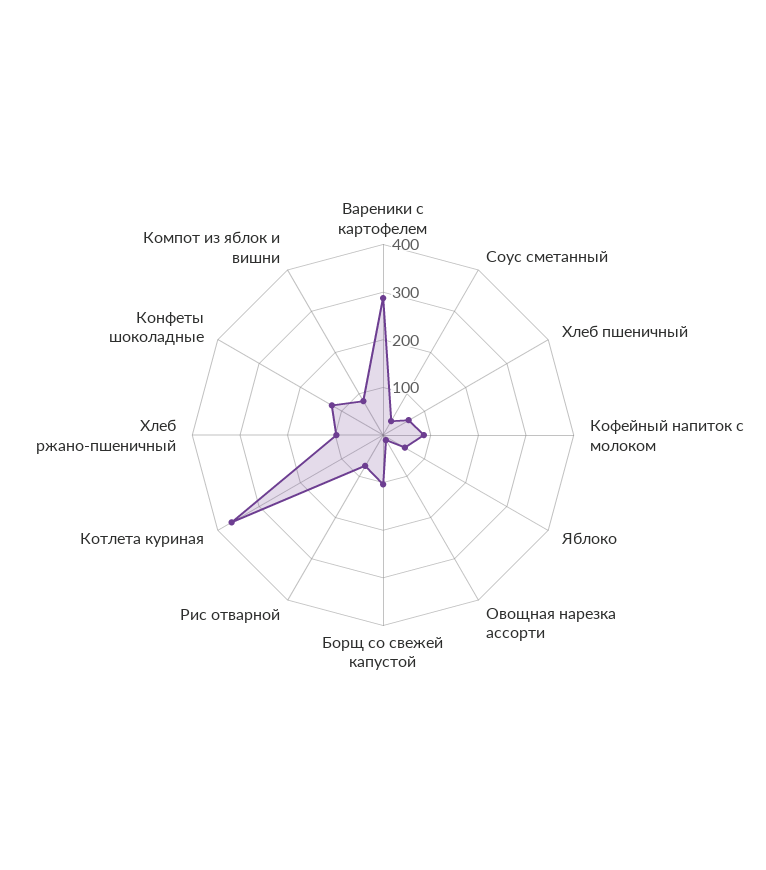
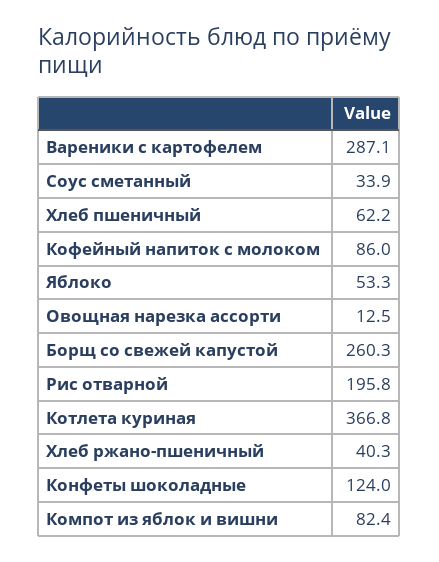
Борщ со свежей капустой: 100 -> 260.3
Рис отварной: 80 -> 195.8
Хлеб ржано-пшеничный: 100 -> 40.3

